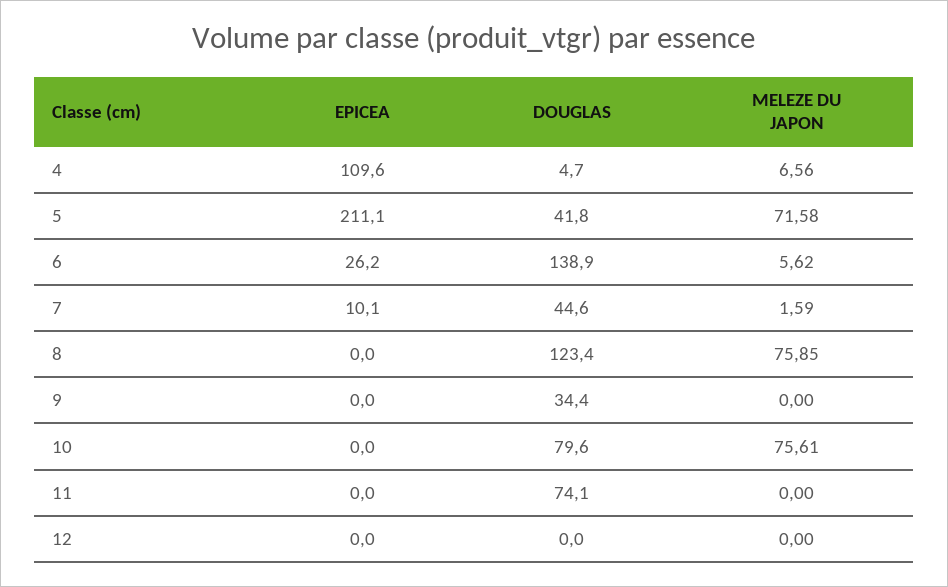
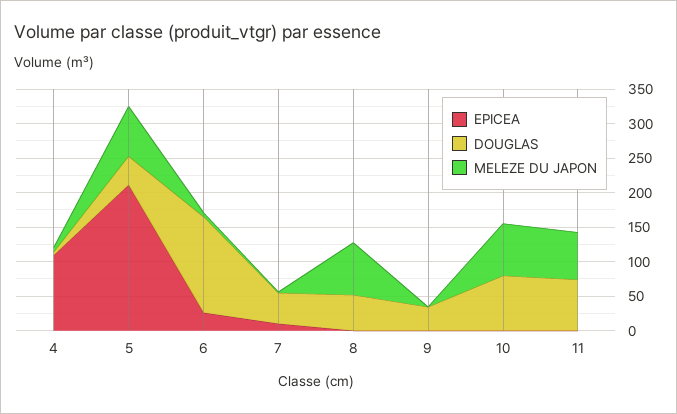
DOUGLAS, 8: 123.4 -> 50
MELEZE DU JAPON, 11: 0 -> 75
EPICEA, 12: 0 -> none
DOUGLAS, 12: 0 -> none
MELEZE DU JAPON, 12: 0 -> none

